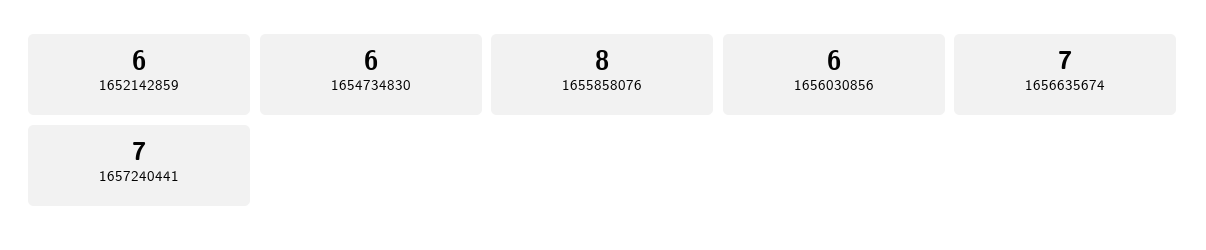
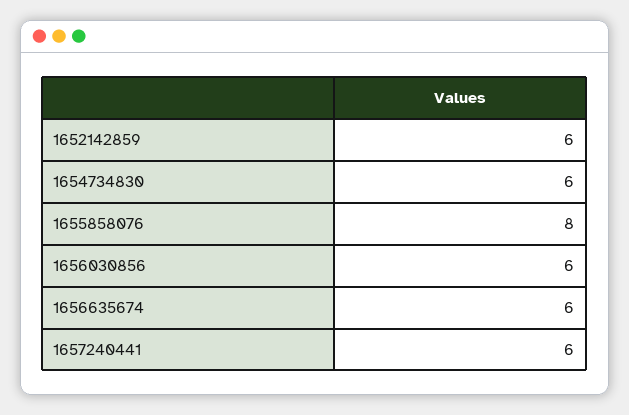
1656635674: 7 -> 6
1657240441: 7 -> 6

